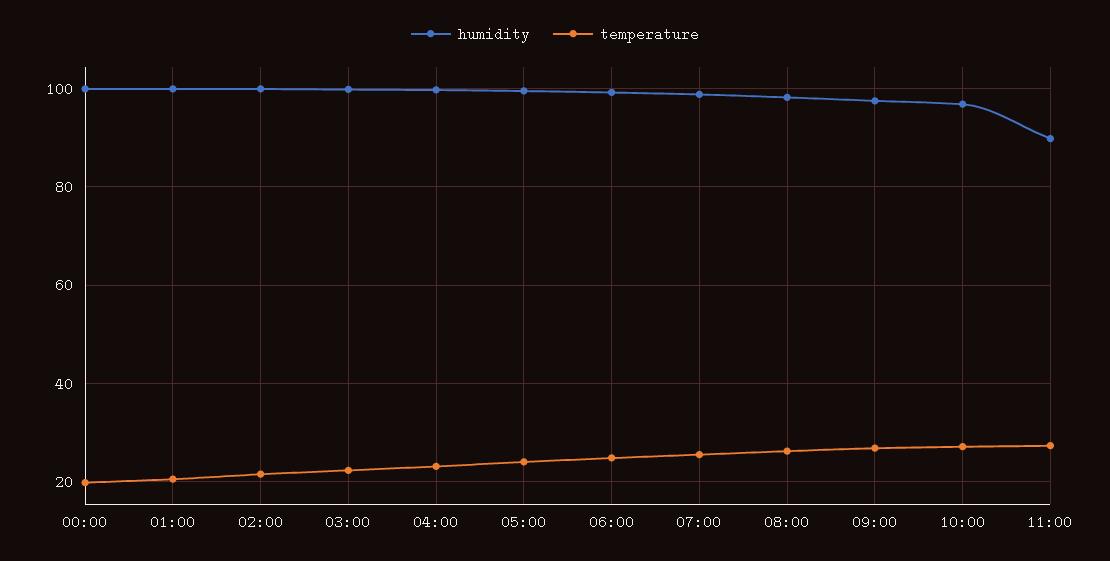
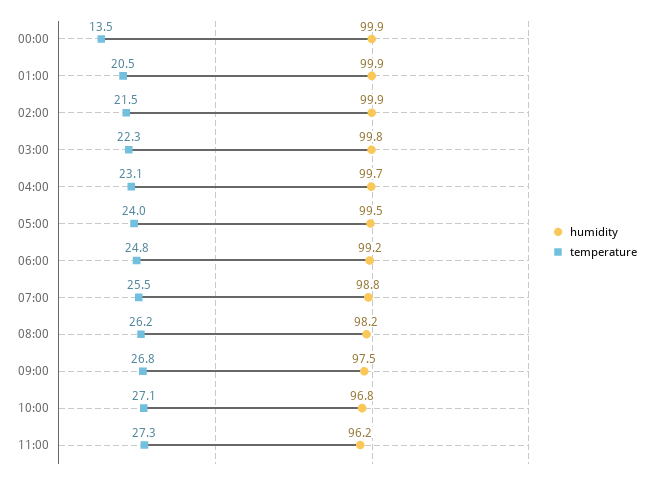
temperature, 00:00: 20 -> 13.5
humidity, 11:00: 90 -> 96.2

